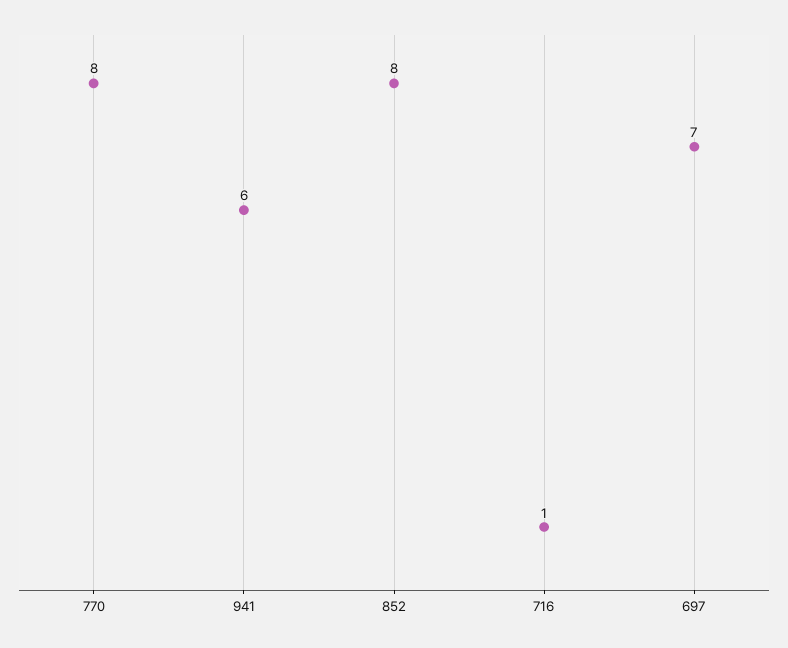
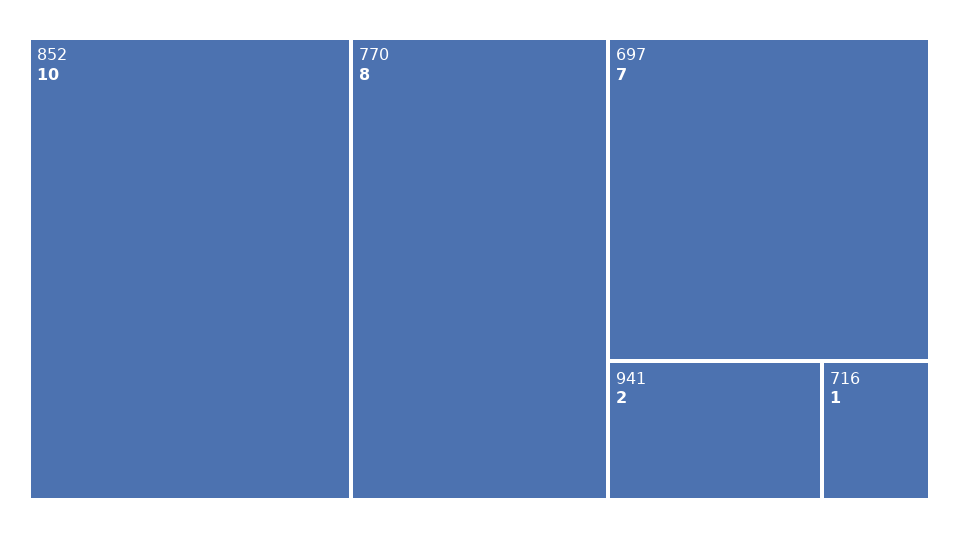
941: 6 -> 2
852: 8 -> 10

